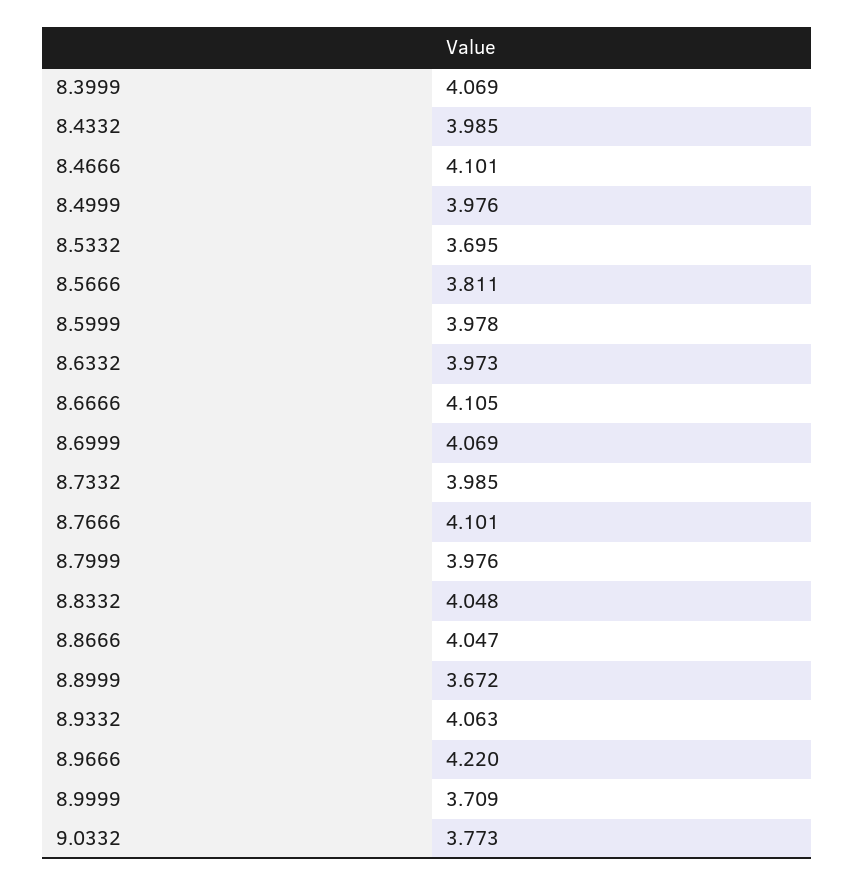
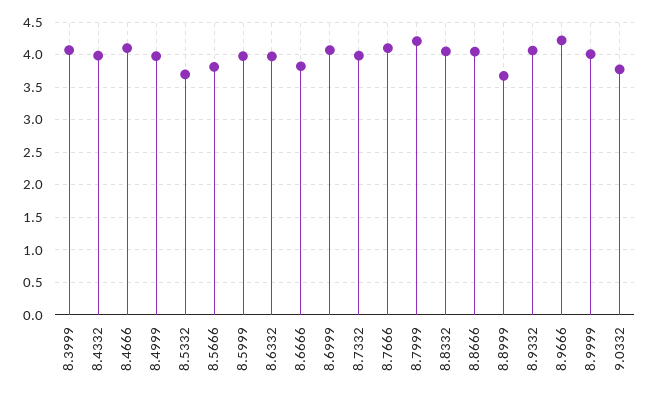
8.6666: 4.105 -> 3.8
8.7999: 3.976 -> 4.2
8.9999: 3.709 -> 4

